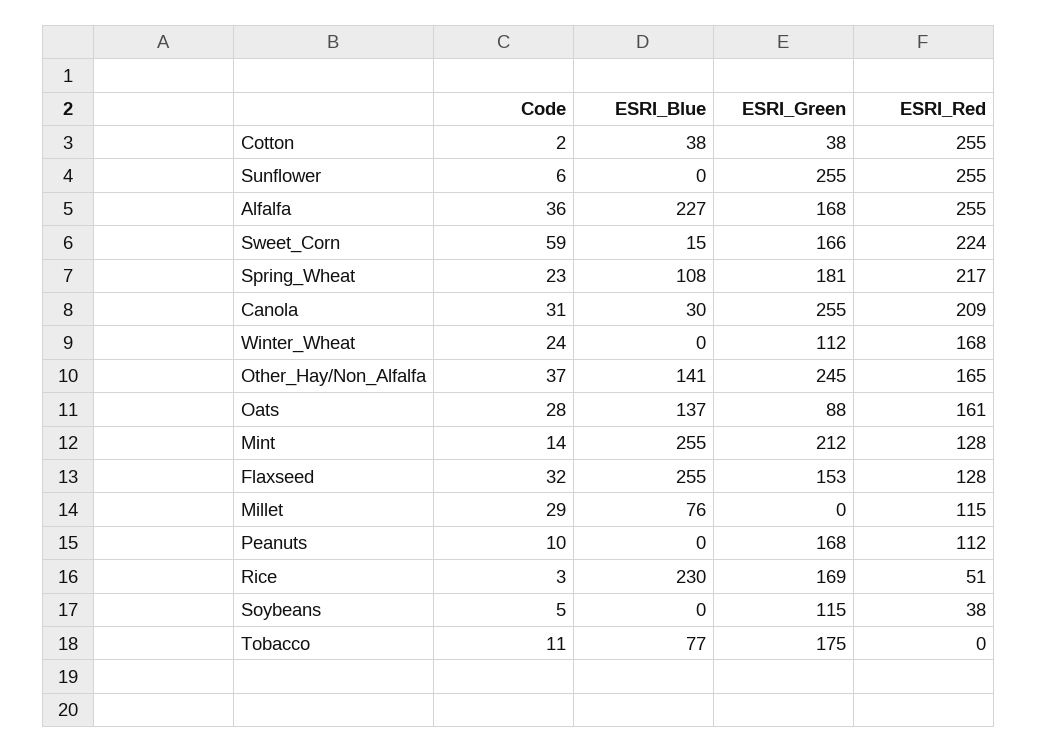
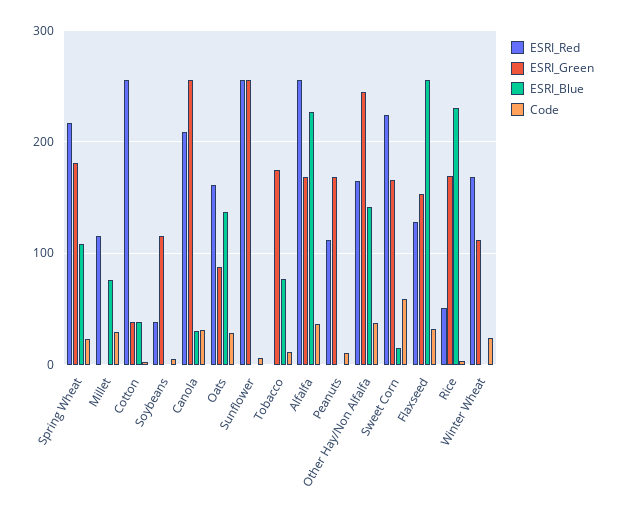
Code, Mint: 14 -> none
ESRI_Blue, Mint: 255 -> none
ESRI_Green, Mint: 212 -> none
ESRI_Red, Mint: 128 -> none

